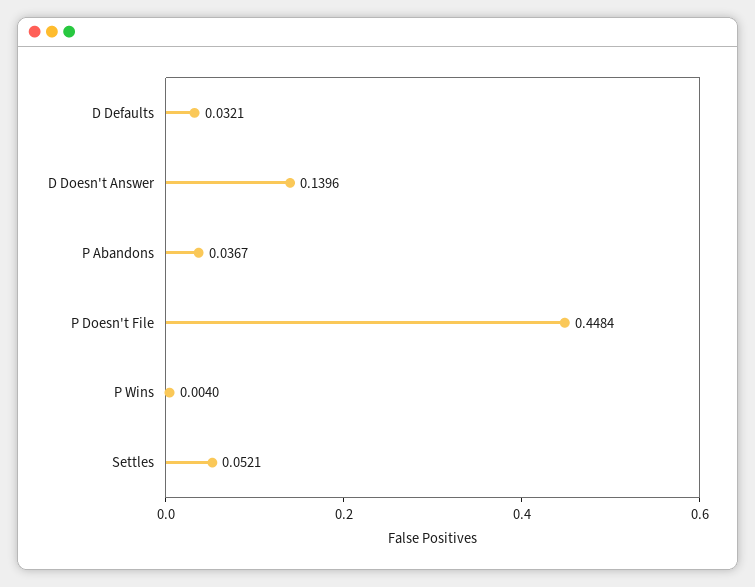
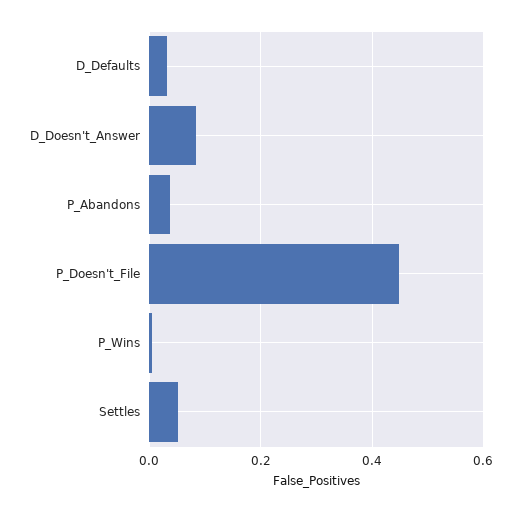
D Doesn't Answer: 0.1396 -> 0.08

